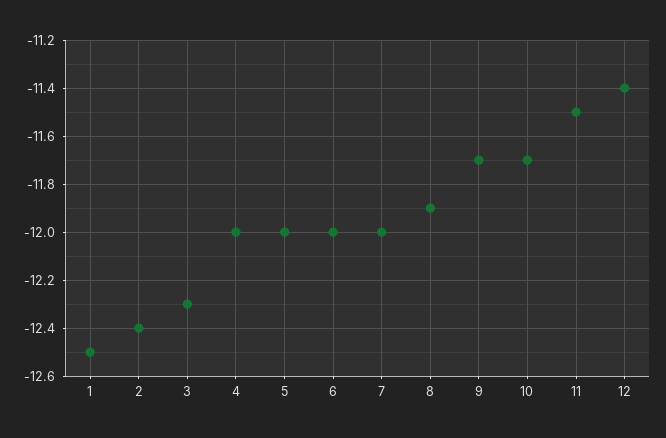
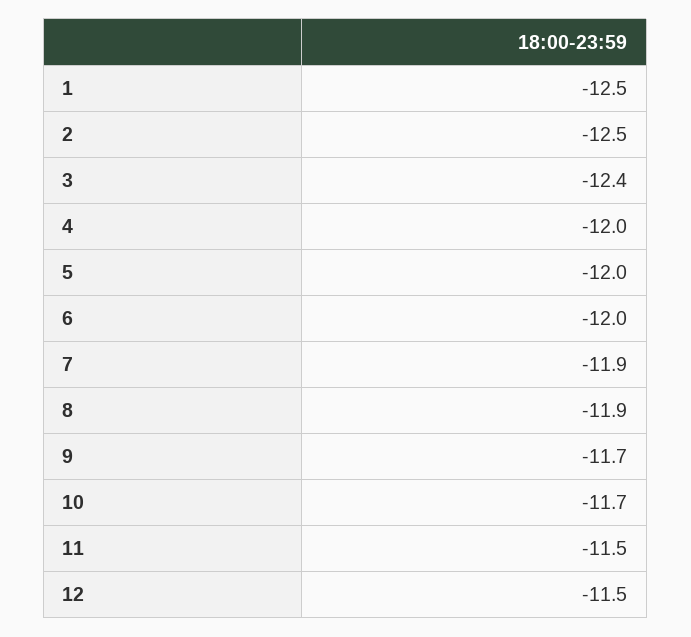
2: -12.4 -> -12.5
3: -12.3 -> -12.4
7: -12 -> -11.9
12: -11.4 -> -11.5

